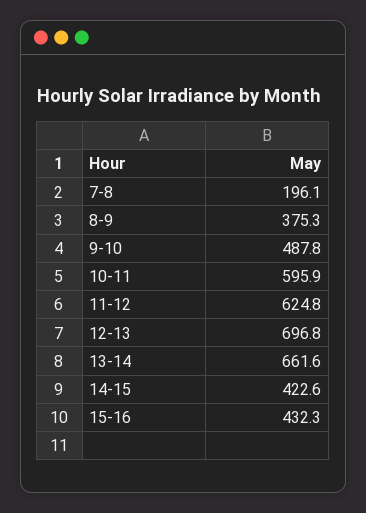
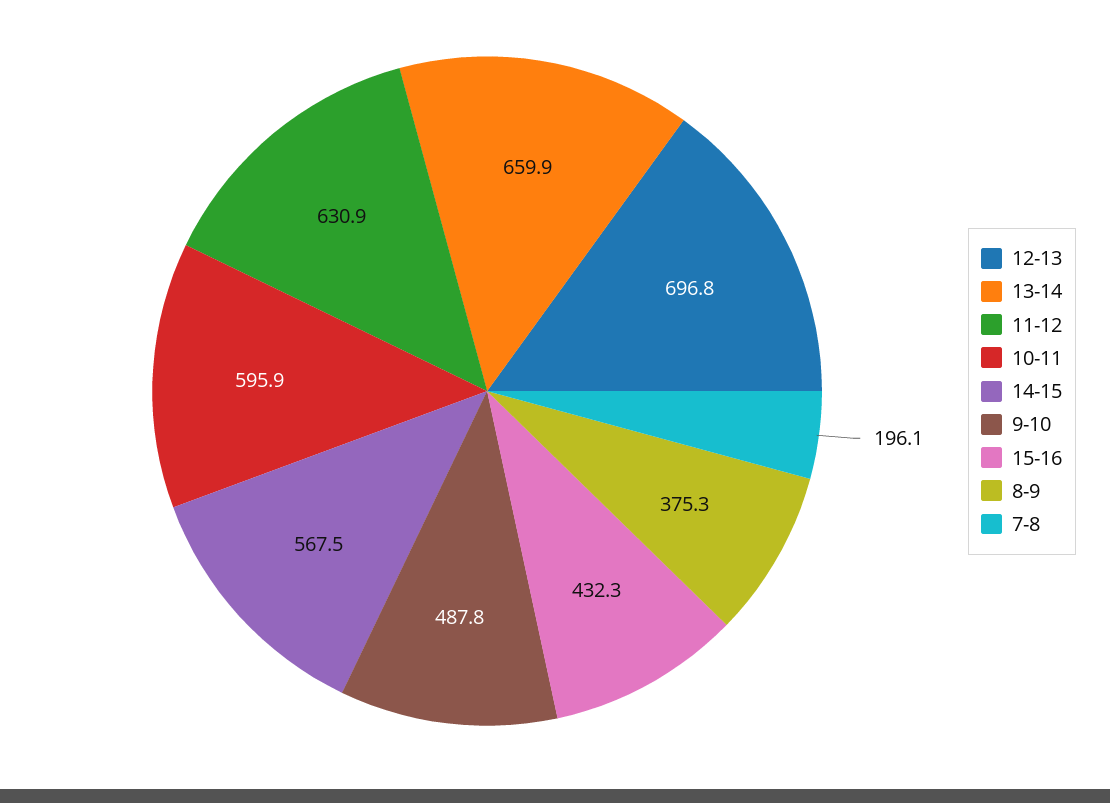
11-12: 624.8 -> 630.9
13-14: 661.6 -> 659.9
14-15: 422.6 -> 567.5

